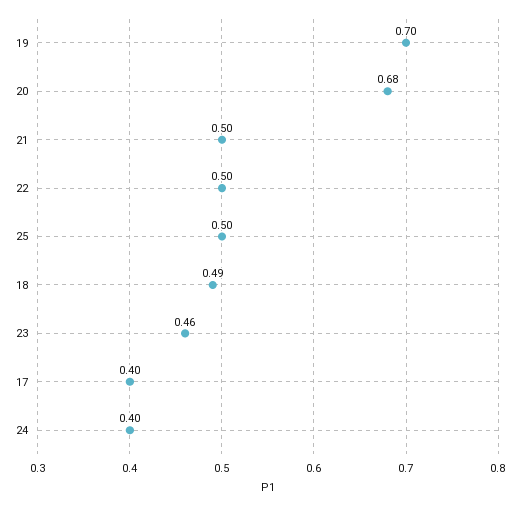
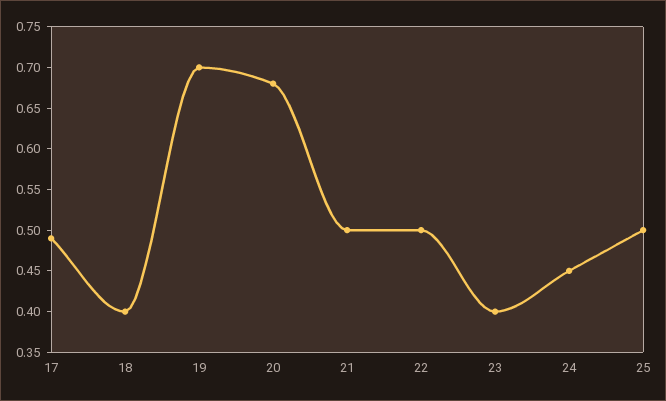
18: 0.49 -> 0.4
23: 0.46 -> 0.4
17: 0.4 -> 0.49
24: 0.4 -> 0.45

